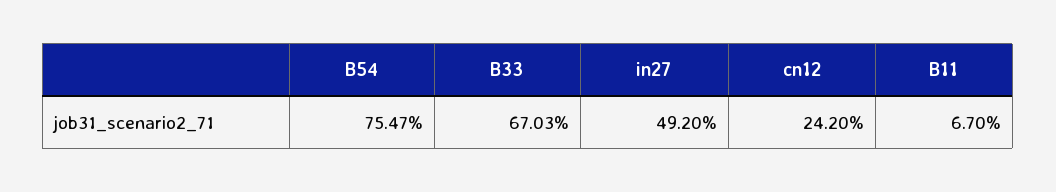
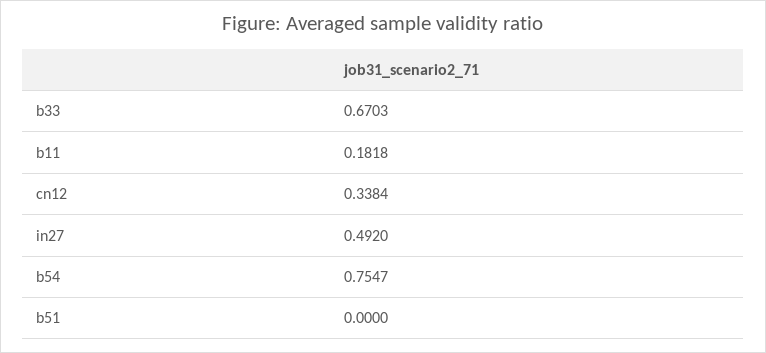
cn12: 0.242 -> 0.3384
B11: 0.067 -> 0.1818
b51: none -> 0

